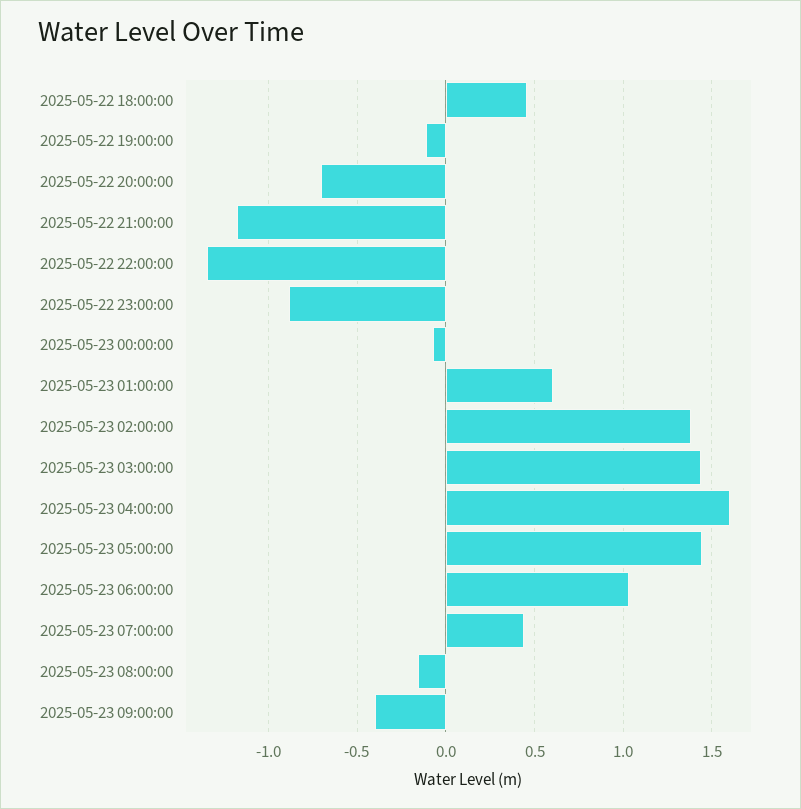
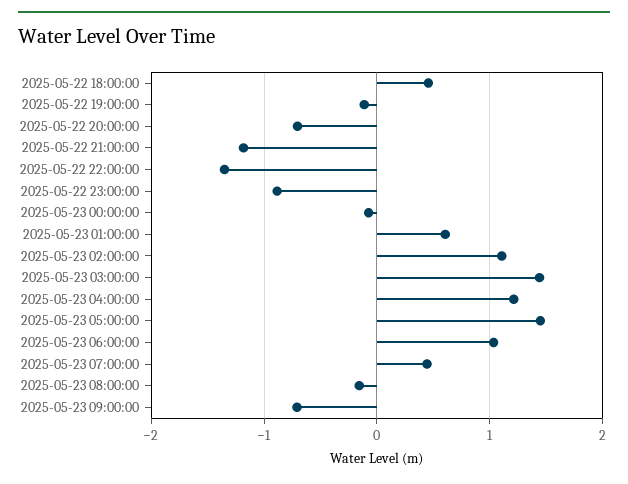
2025-05-23 02:00:00: 1.4 -> 1.1
2025-05-23 04:00:00: 1.6 -> 1.2
2025-05-23 09:00:00: -0.4 -> -0.7

